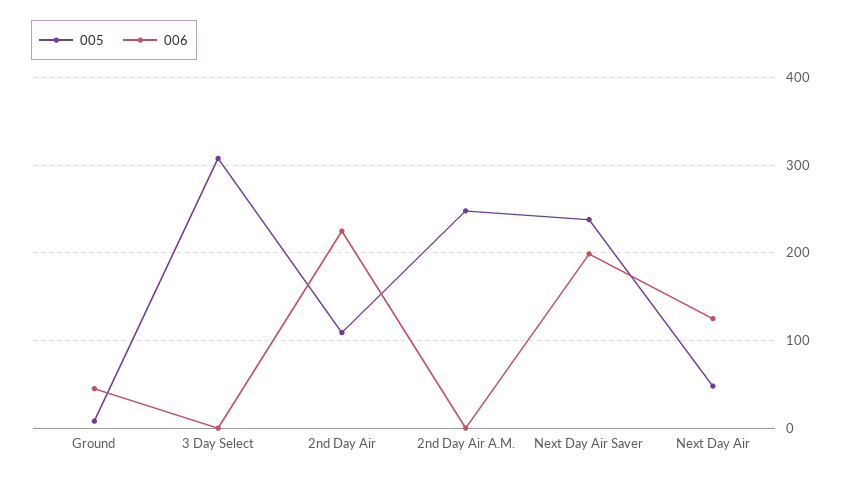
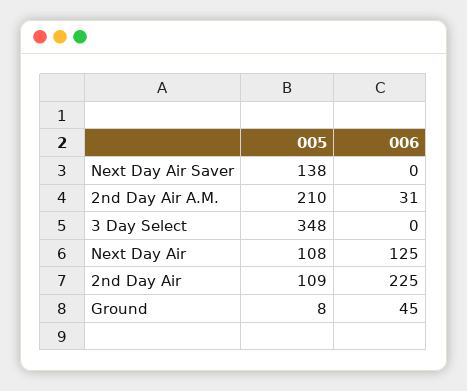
005, 3 Day Select: 310 -> 348
005, 2nd Day Air A.M.: 250 -> 210
006, 2nd Day Air A.M.: 0 -> 31
005, Next Day Air Saver: 240 -> 138
006, Next Day Air Saver: 200 -> 0
005, Next Day Air: 50 -> 108

